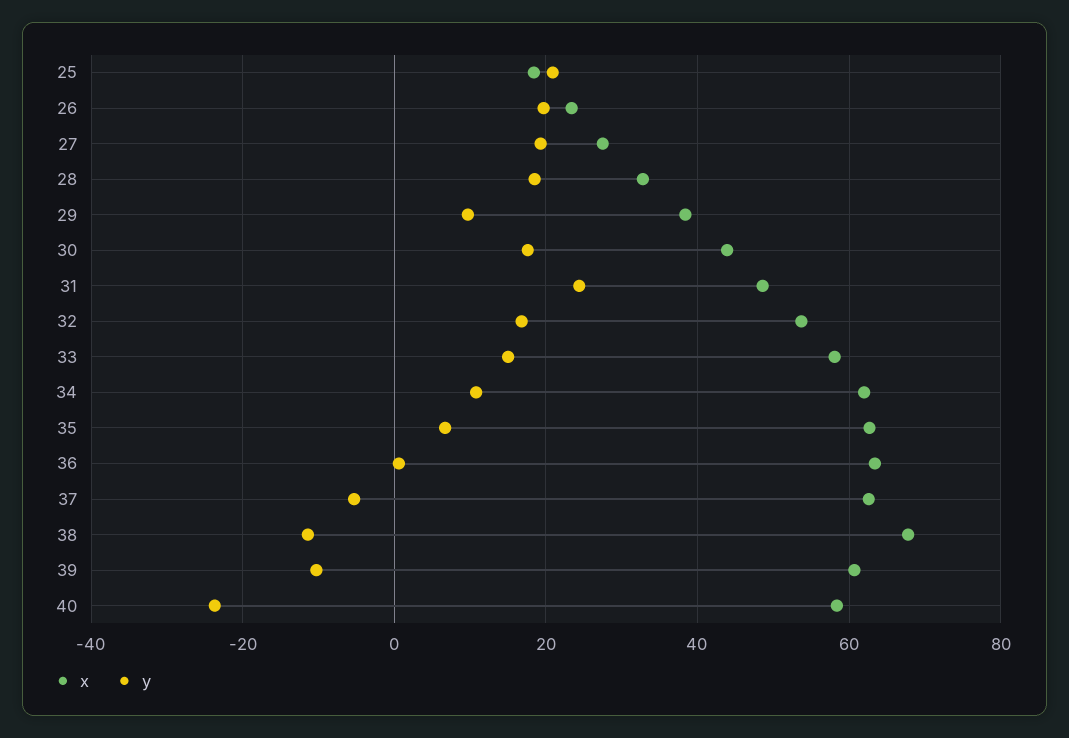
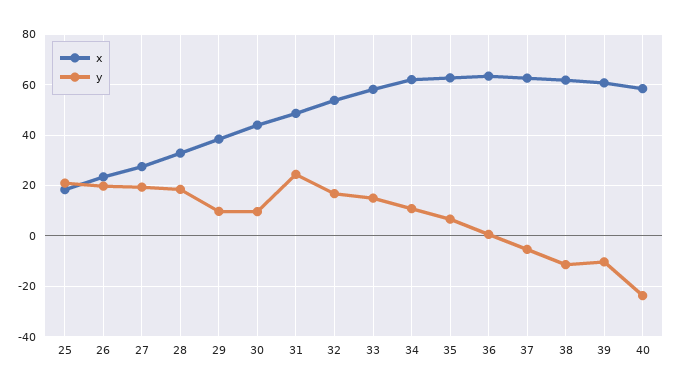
y, 30: 18 -> 10
x, 38: 68 -> 62.5

